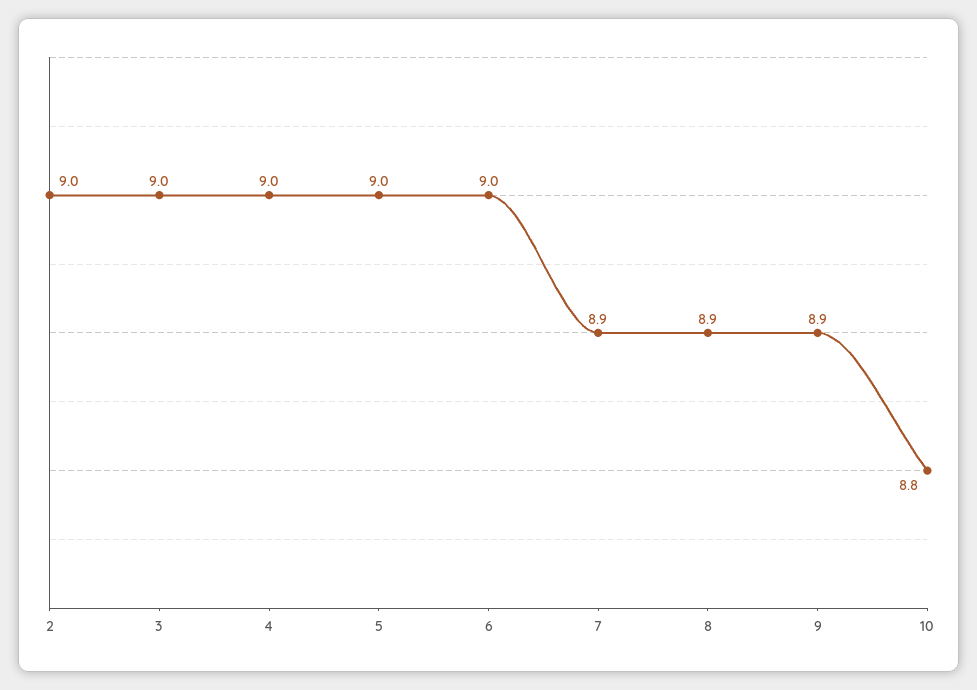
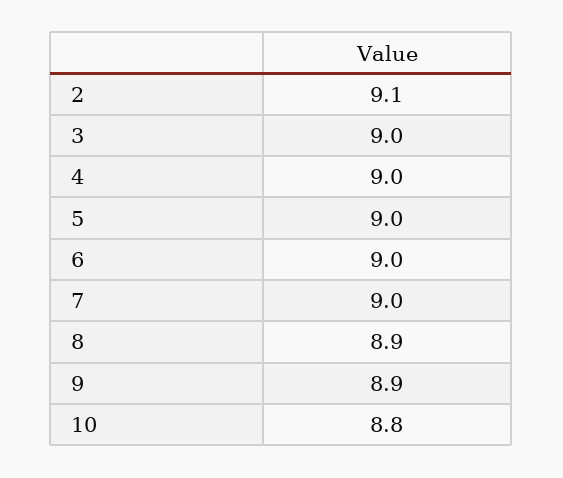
2: 9 -> 9.1
7: 8.9 -> 9

